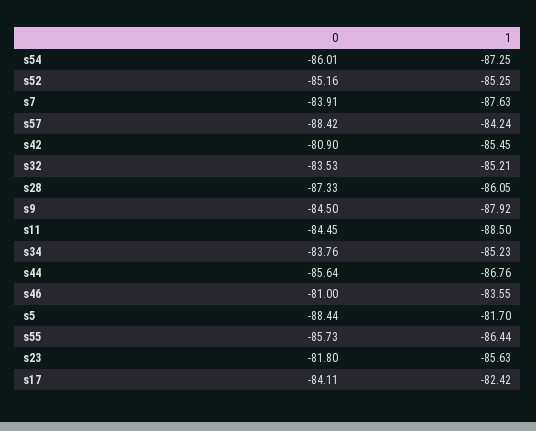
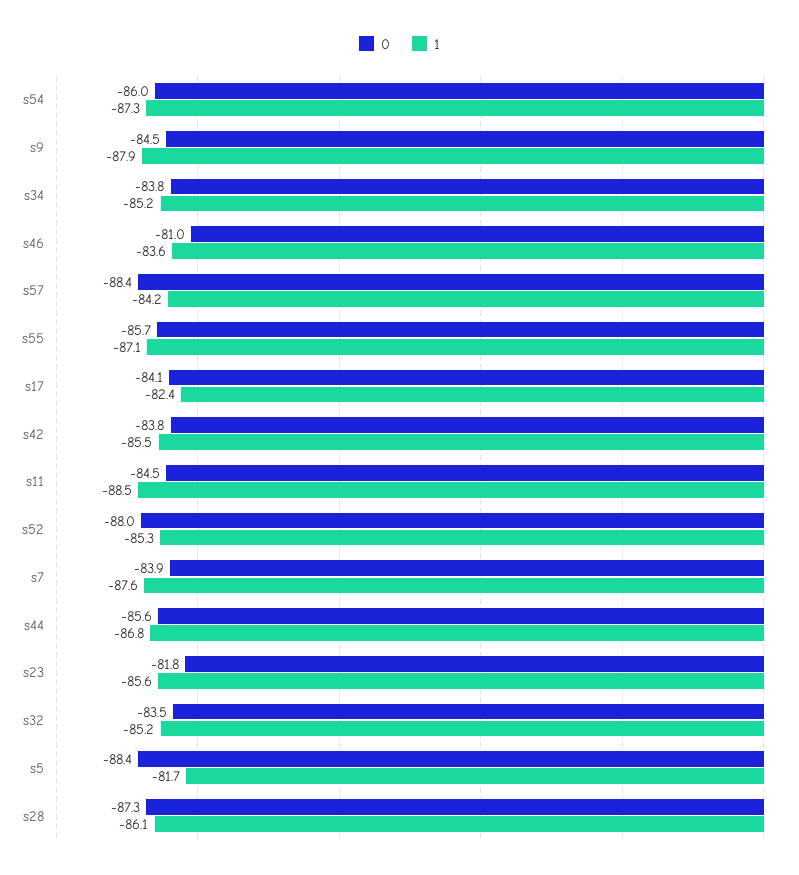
0, s52: -85.16 -> -88
0, s42: -80.9 -> -83.8
1, s55: -86.44 -> -87.1

